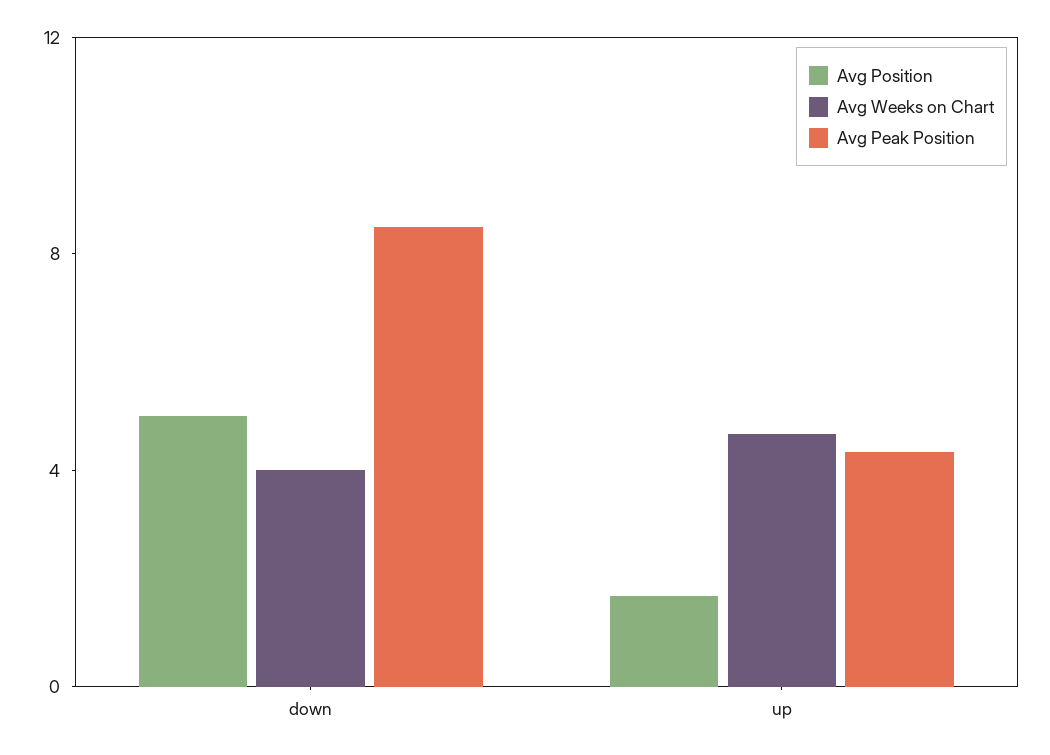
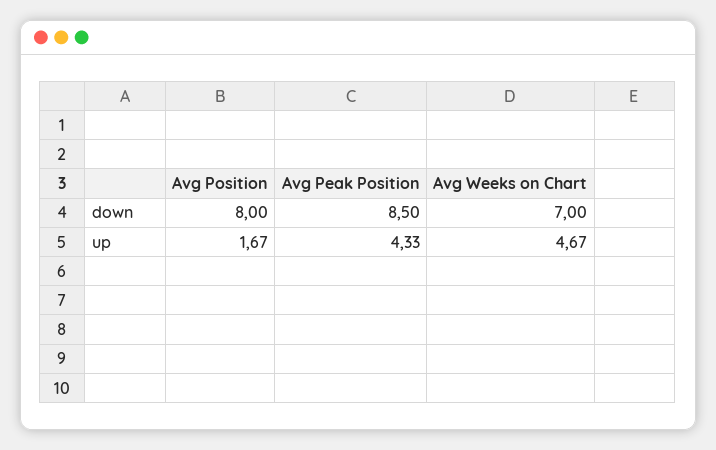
Avg Position, down: 5 -> 8
Avg Weeks on Chart, down: 4 -> 7

